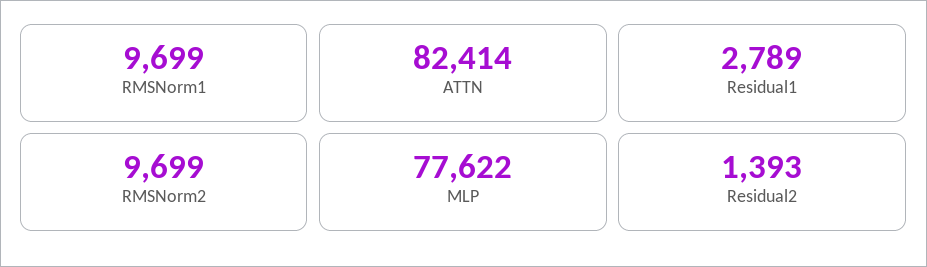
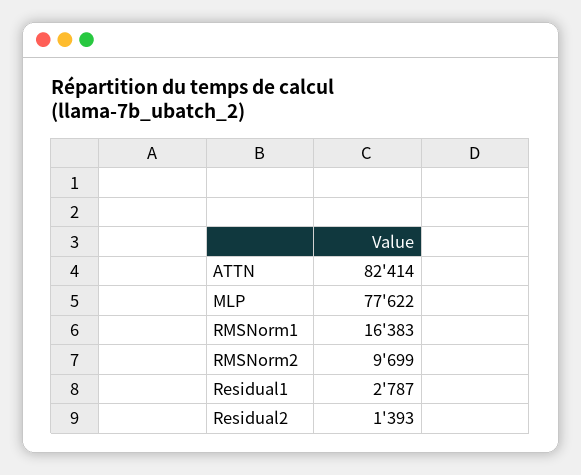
RMSNorm1: 9699 -> 16383
Residual1: 2789 -> 2787

